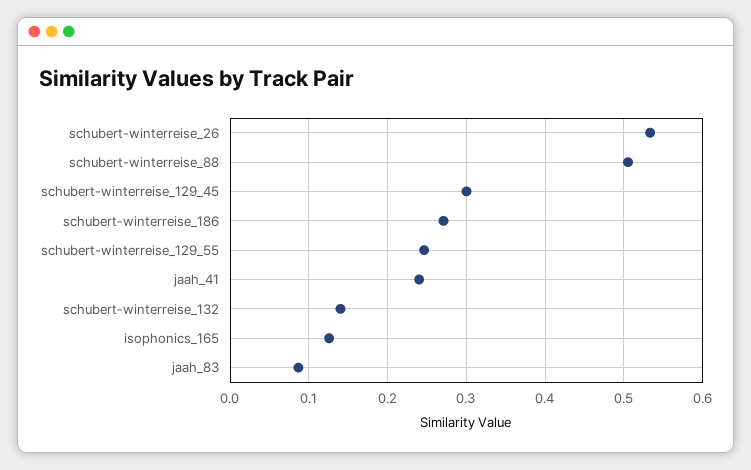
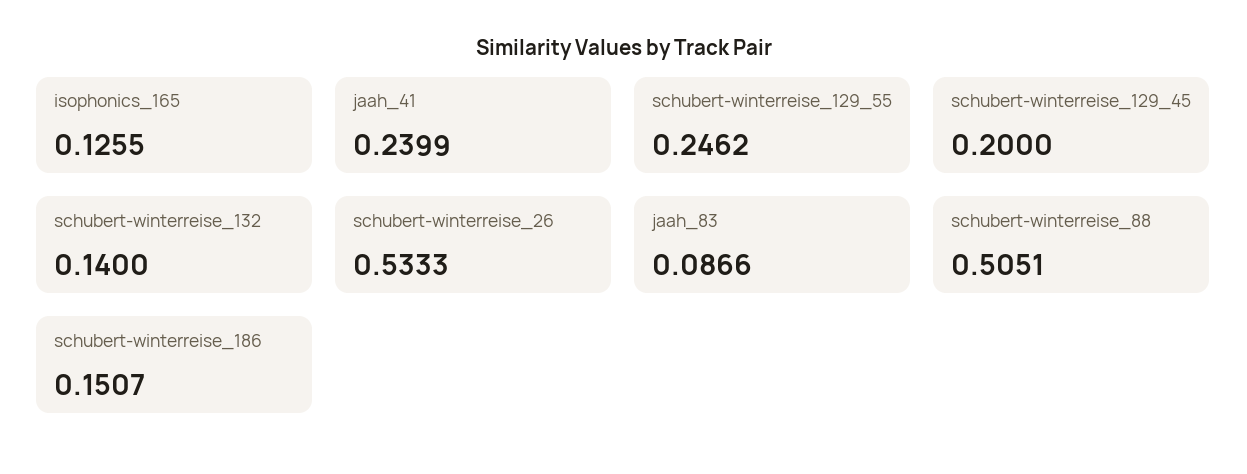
schubert-winterreise_129_45: 0.3 -> 0.2
schubert-winterreise_186: 0.27 -> 0.1507

